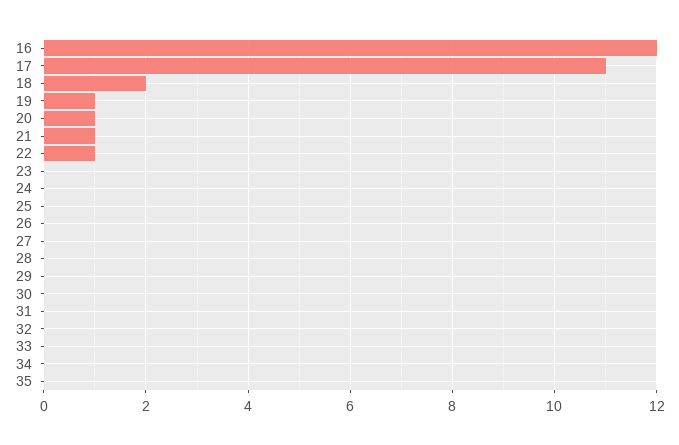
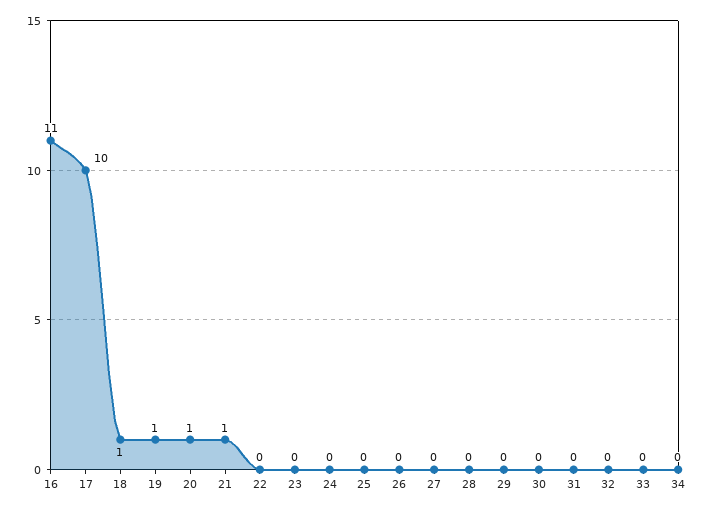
16: 12 -> 11
17: 11 -> 10
18: 2 -> 1
22: 1 -> 0
35: 0 -> none

